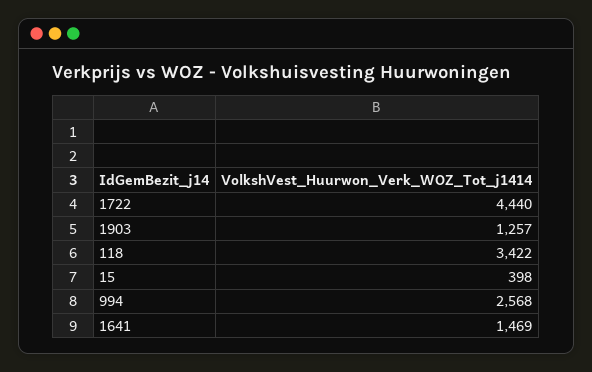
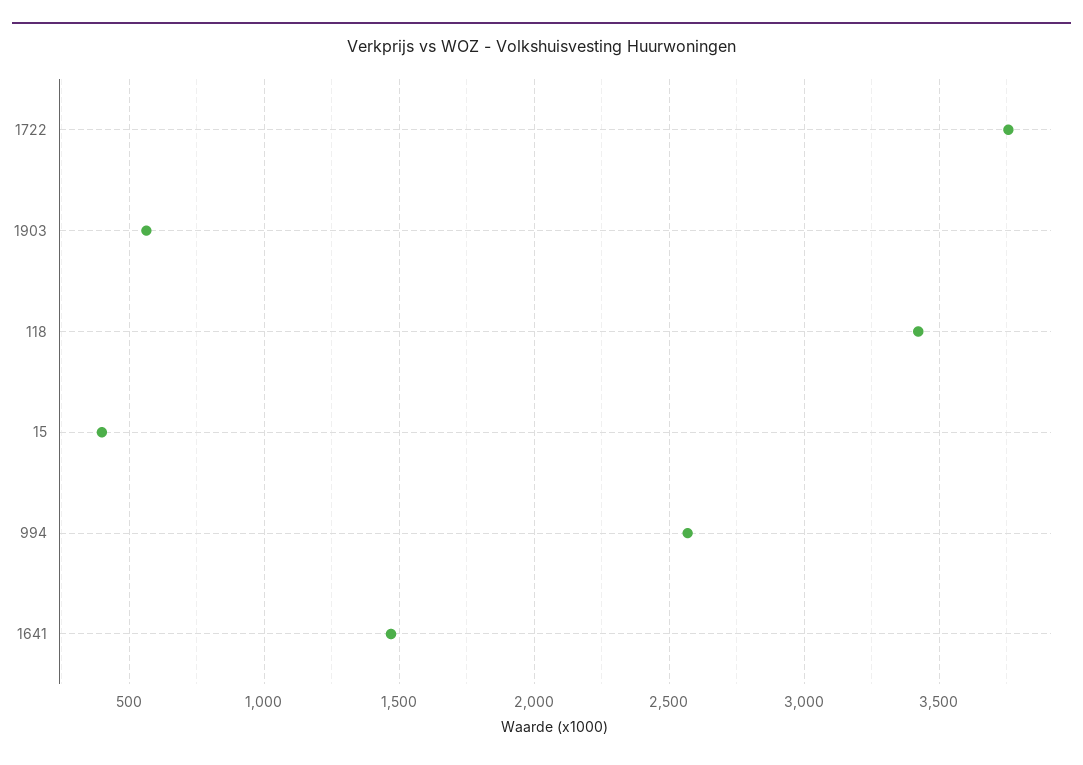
1722: 4440 -> 3750
1903: 1257 -> 550

